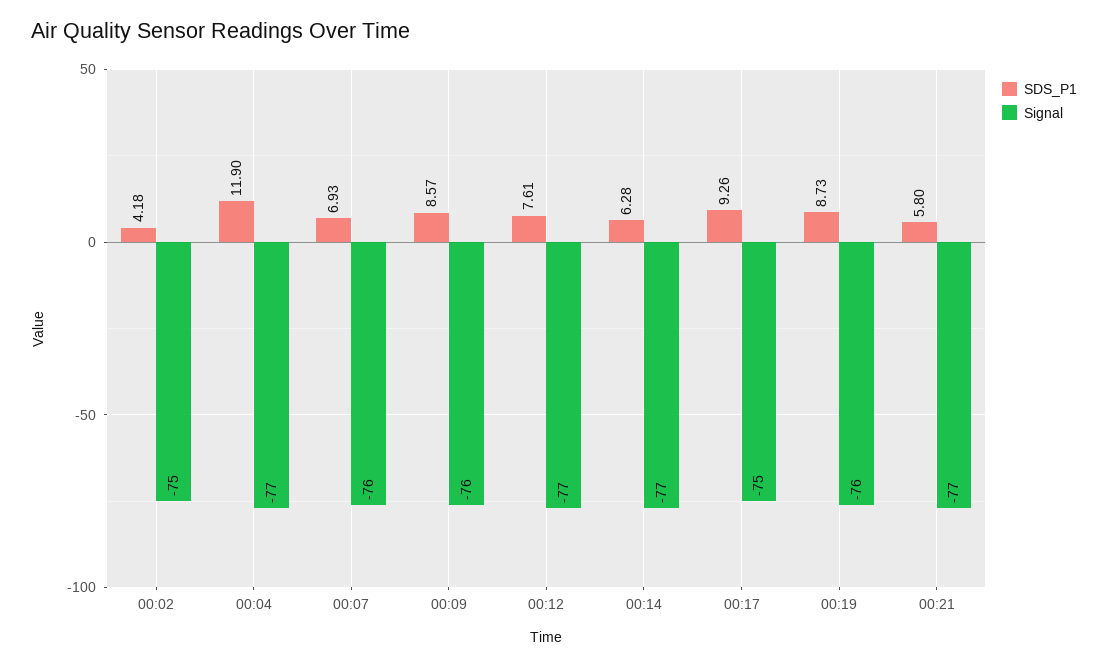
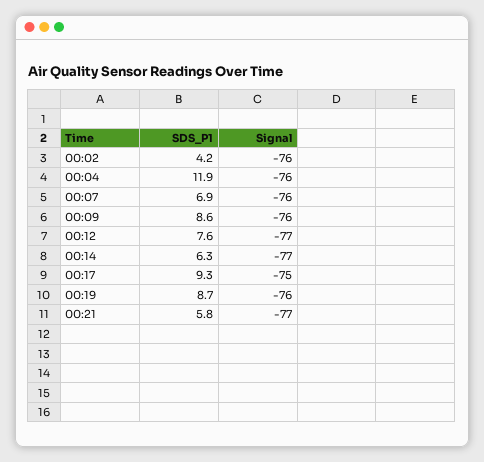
Signal, 00:02: -75 -> -76
Signal, 00:04: -77 -> -76

